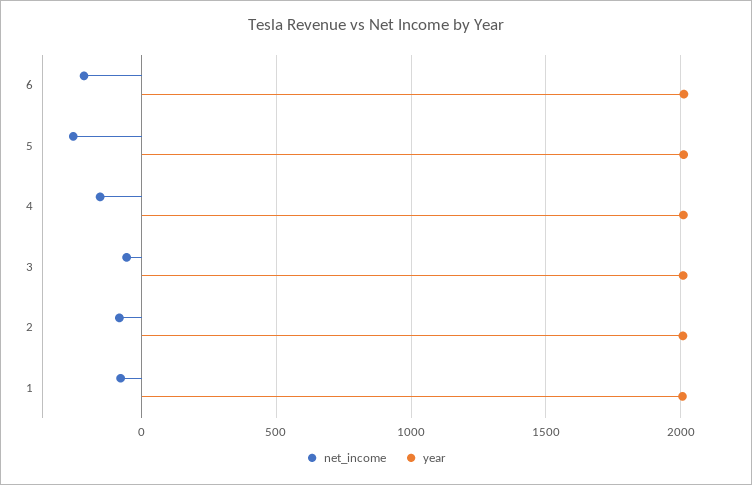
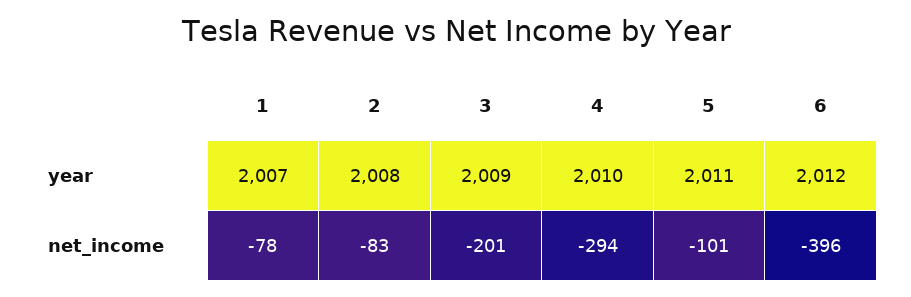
net_income, 6: -200 -> -396
net_income, 5: -250 -> -101
net_income, 4: -150 -> -294
net_income, 3: -50 -> -201

